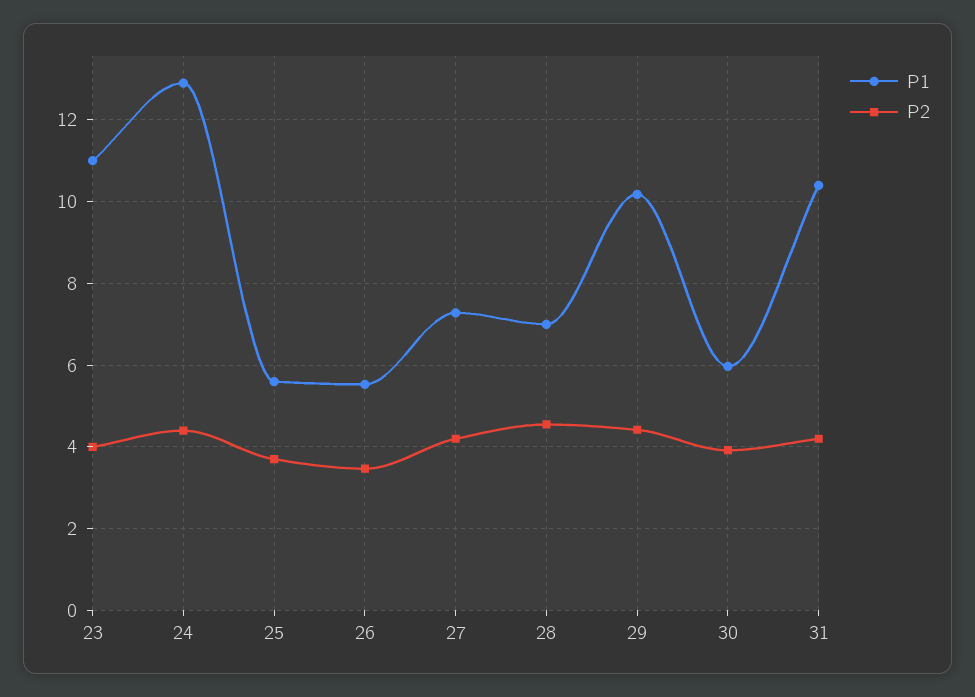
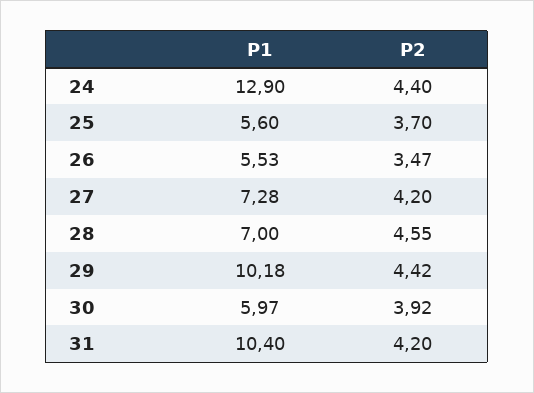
P1, 23: 11 -> none
P2, 23: 4 -> none

